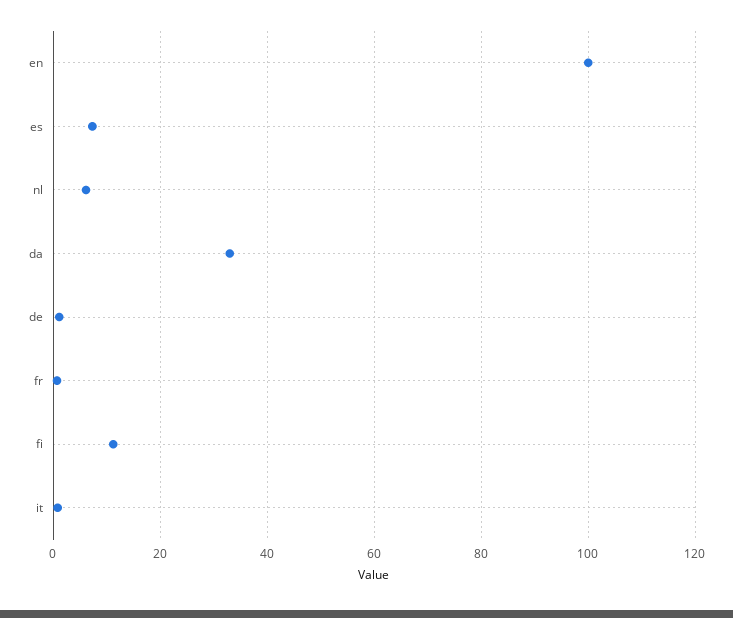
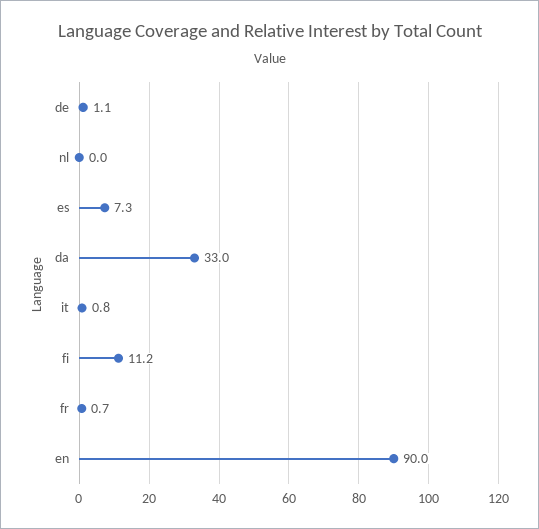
en: 100 -> 90
nl: 6 -> 0

